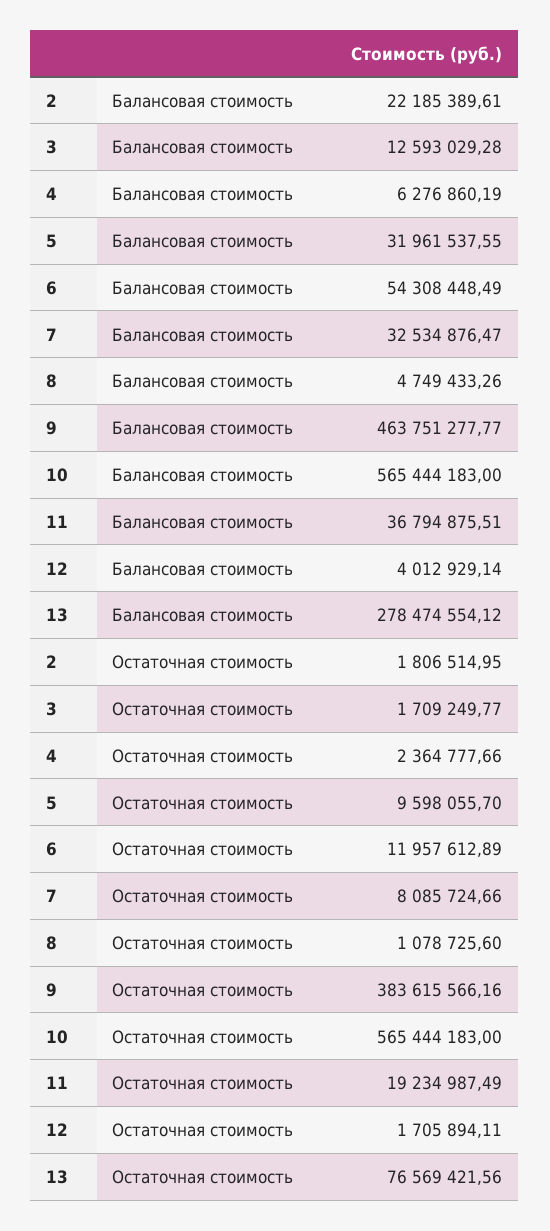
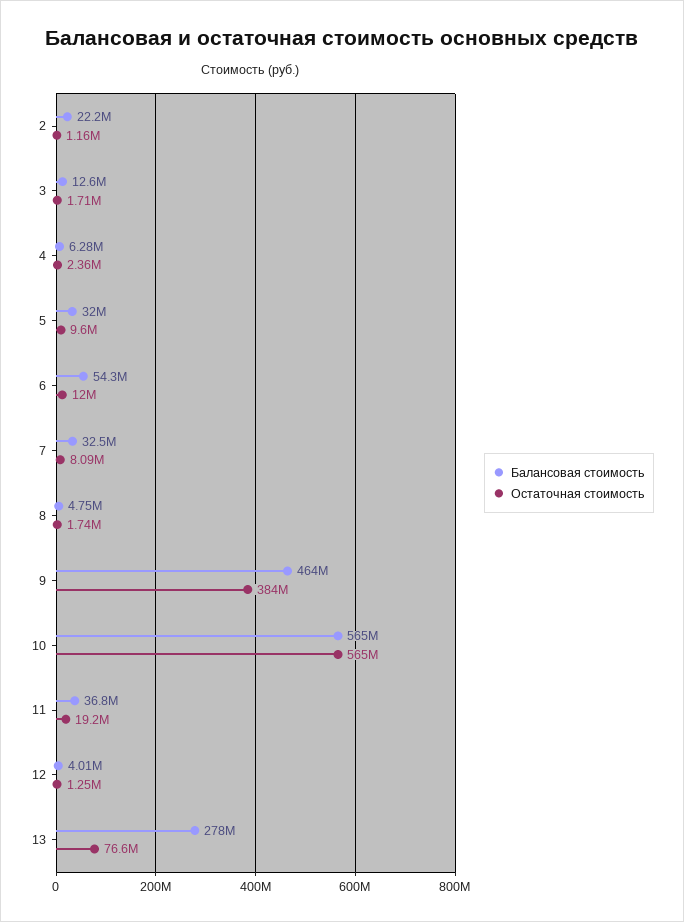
Остаточная стоимость, 2: 1806514.95 -> 1160000
Остаточная стоимость, 8: 1078725.6 -> 1740000
Остаточная стоимость, 12: 1705894.11 -> 1250000

